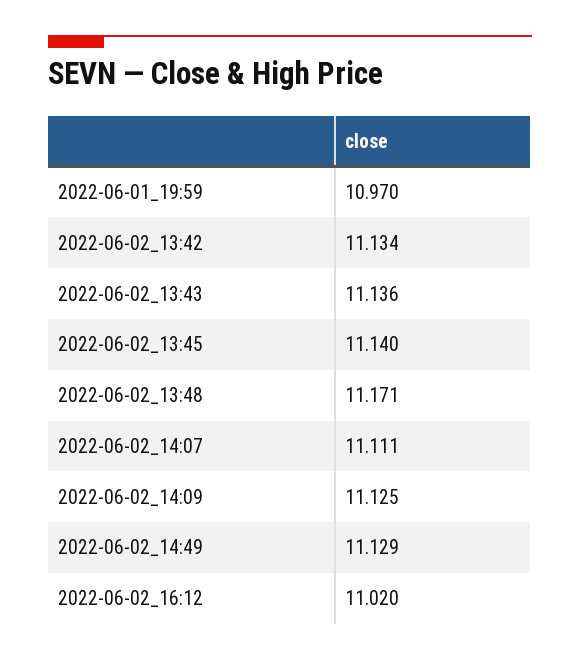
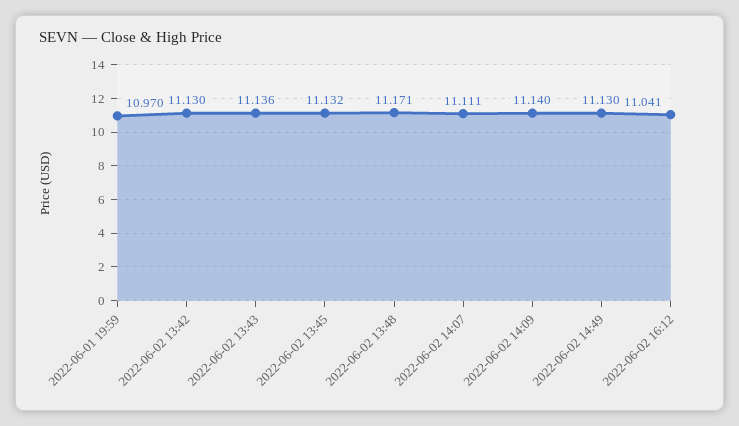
2022-06-02_13:42: 11.134 -> 11.13
2022-06-02_13:45: 11.14 -> 11.132
2022-06-02_14:09: 11.125 -> 11.14
2022-06-02_14:49: 11.129 -> 11.13
2022-06-02_16:12: 11.02 -> 11.041

